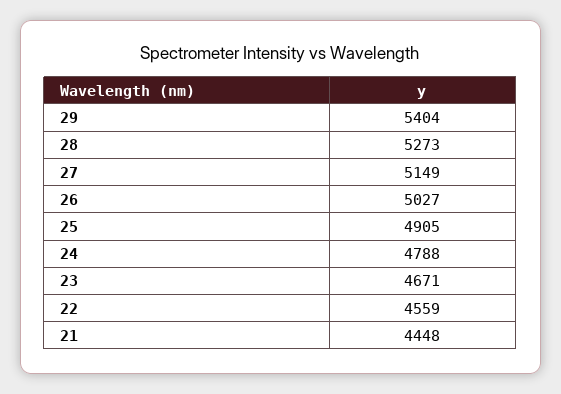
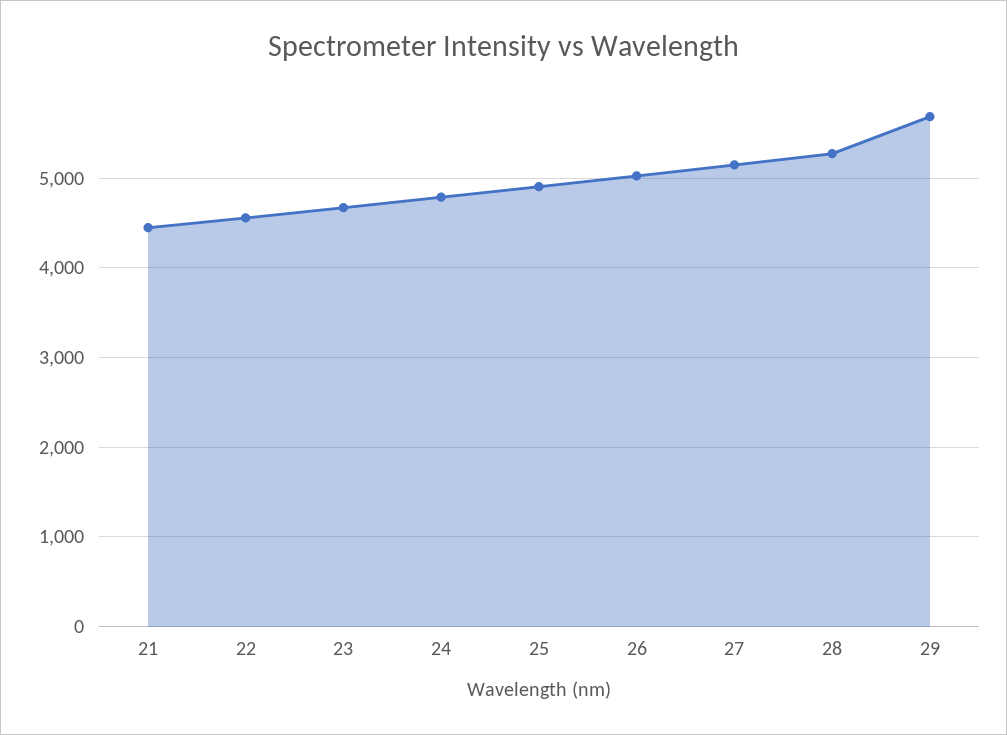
29: 5404 -> 5700

